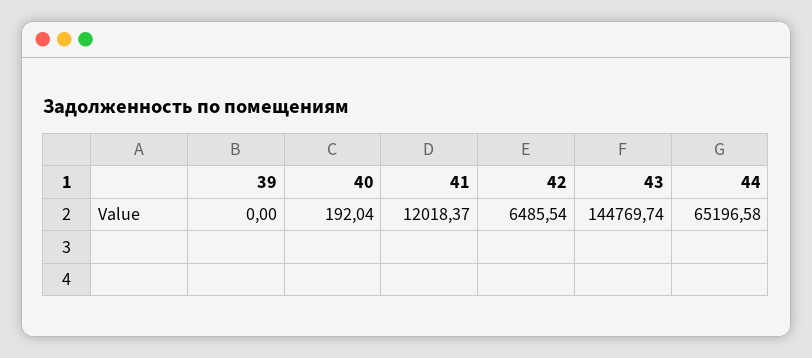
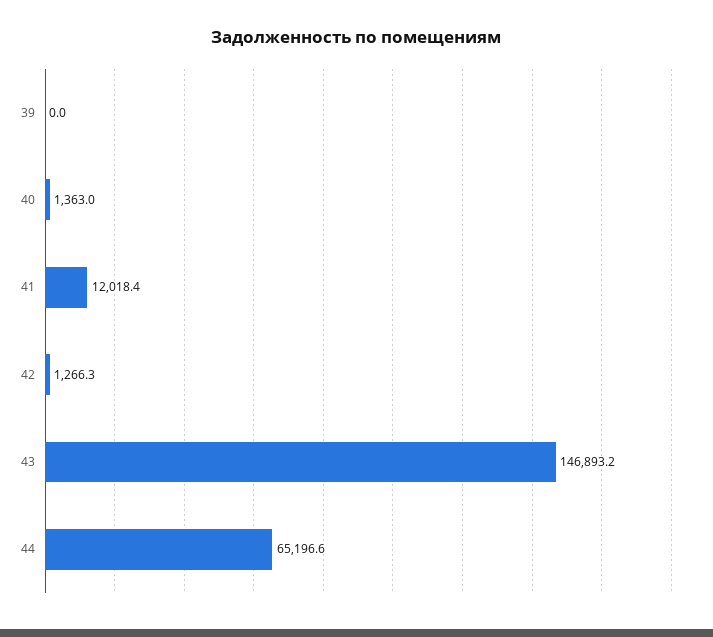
40: 192.04 -> 1363
42: 6485.54 -> 1266.3
43: 144769.74 -> 146893.2

